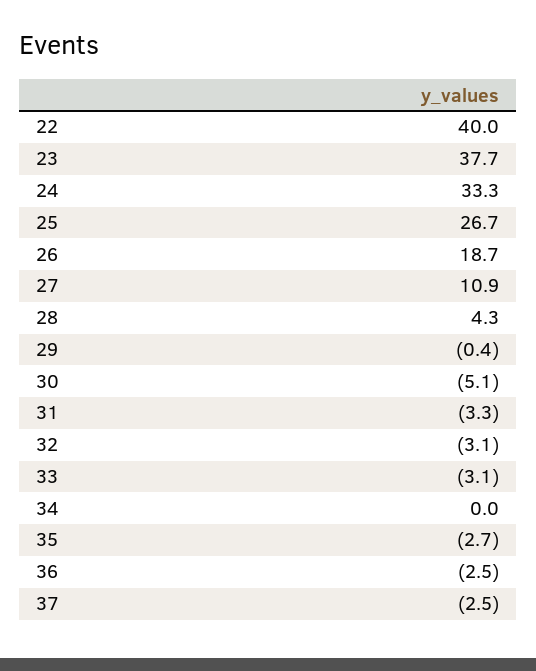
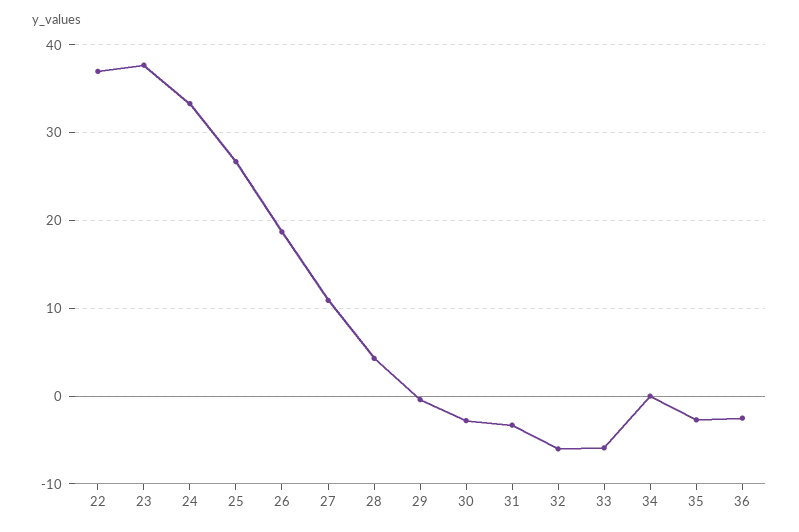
22: 40 -> 37
30: -5.1 -> -3
32: -3.1 -> -6
33: -3.1 -> -6
37: -2.5 -> none

